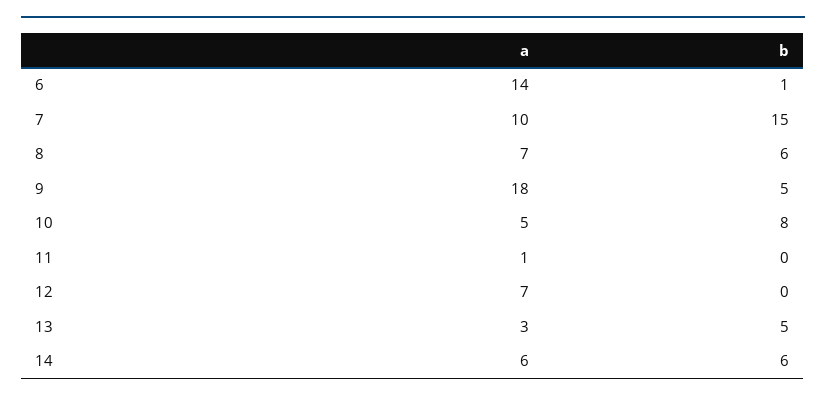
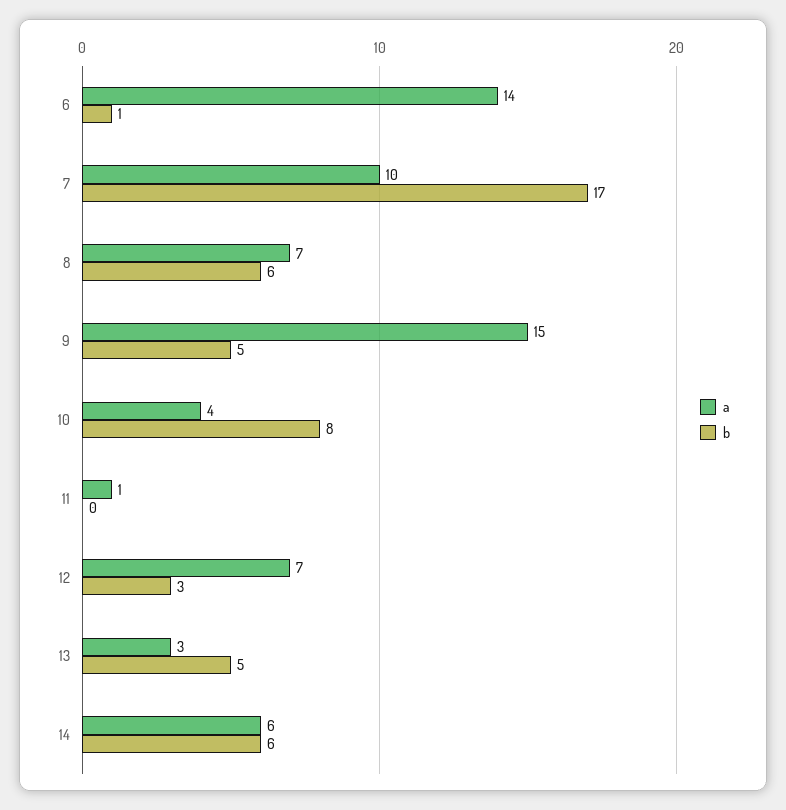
b, 7: 15 -> 17
a, 9: 18 -> 15
a, 10: 5 -> 4
b, 12: 0 -> 3

